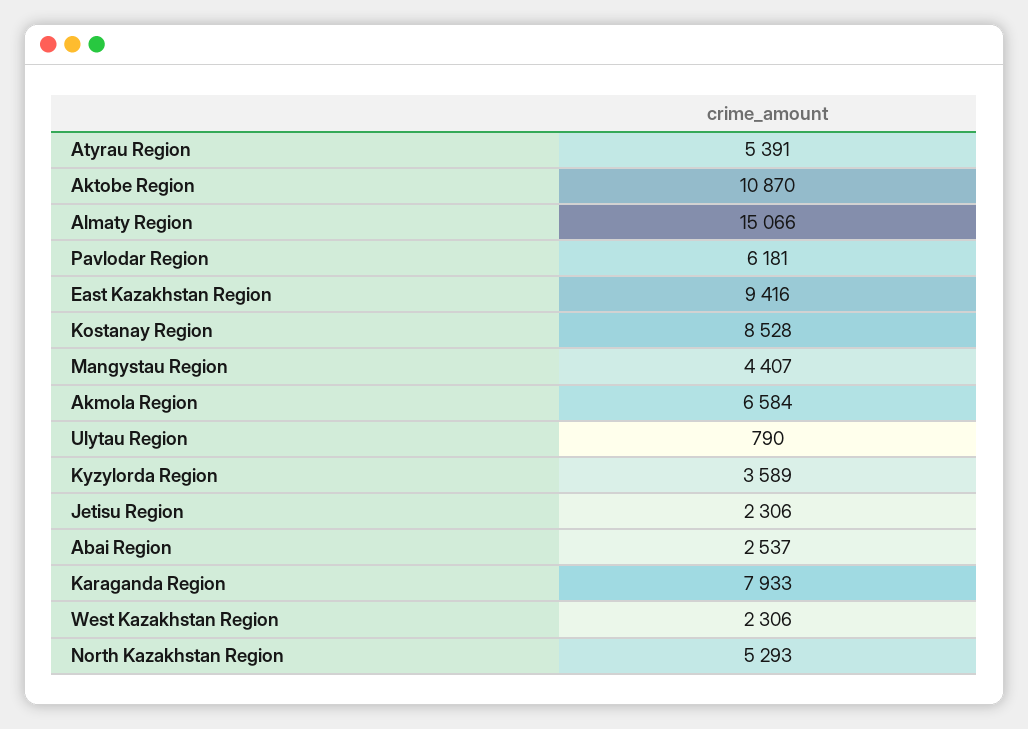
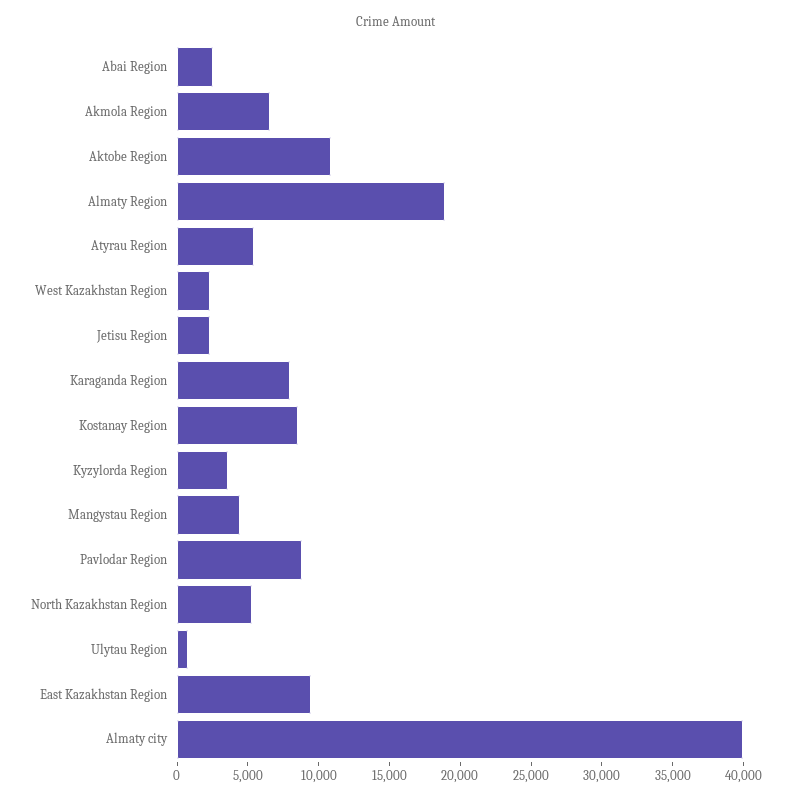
Almaty Region: 15066 -> 19000
Pavlodar Region: 6181 -> 9000
Almaty city: none -> 40000

